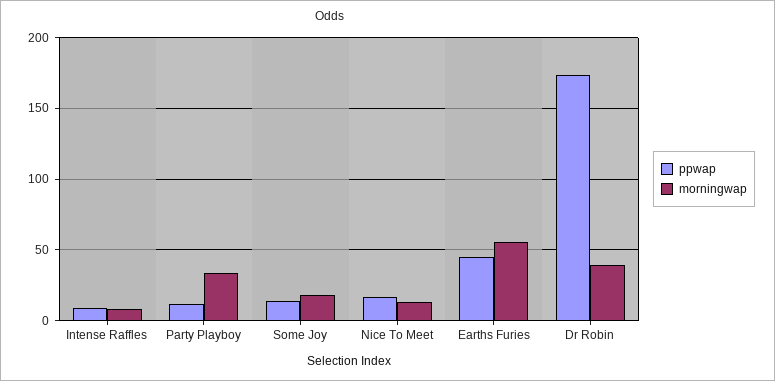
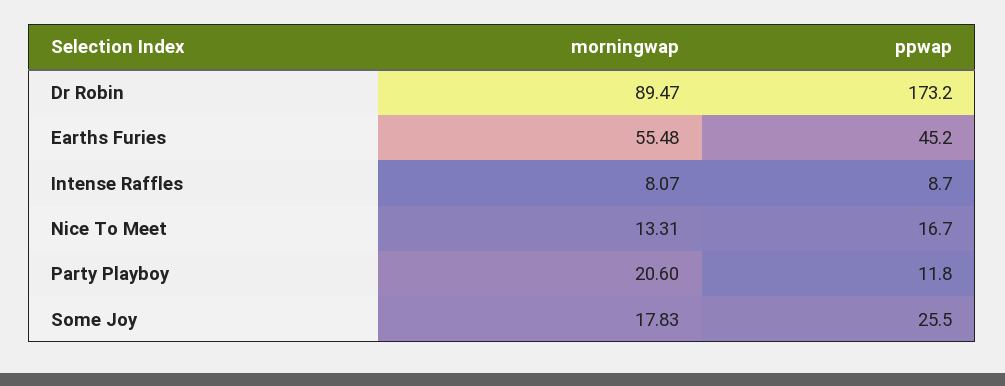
morningwap, Party Playboy: 35 -> 20.6
ppwap, Some Joy: 15 -> 25.5
morningwap, Dr Robin: 40 -> 89.47

